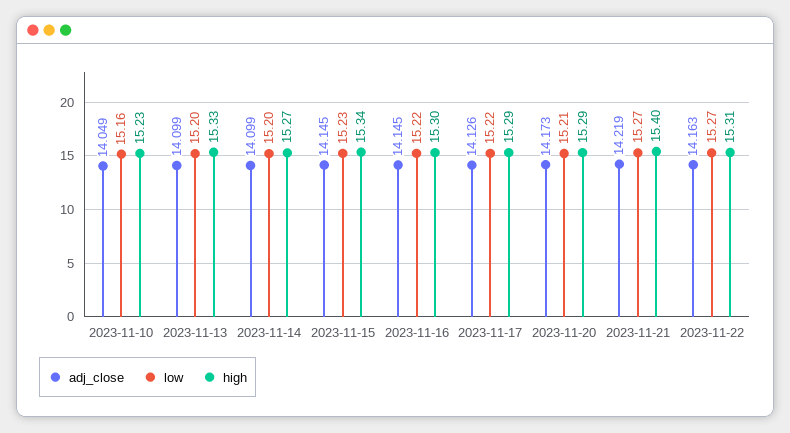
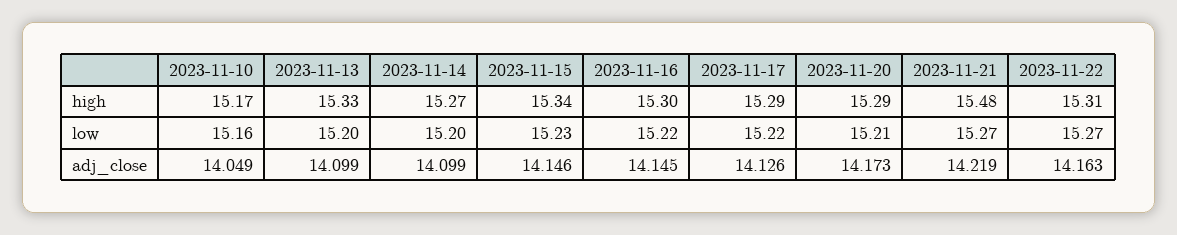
high, 2023-11-10: 15.23 -> 15.17
adj_close, 2023-11-15: 14.145 -> 14.146
high, 2023-11-21: 15.4 -> 15.48

